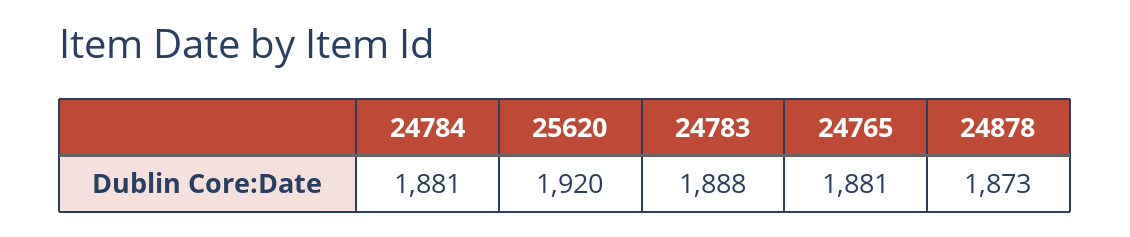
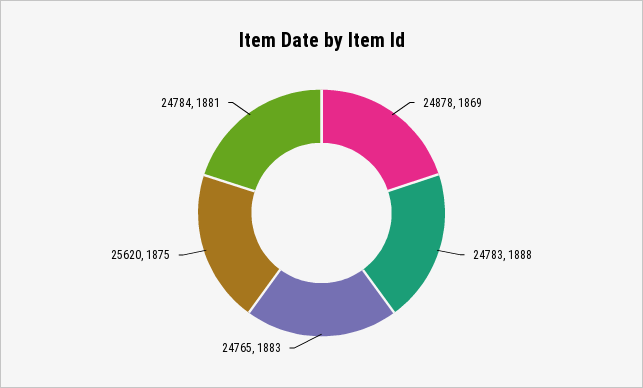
25620: 1920 -> 1875
24765: 1881 -> 1883
24878: 1873 -> 1869

